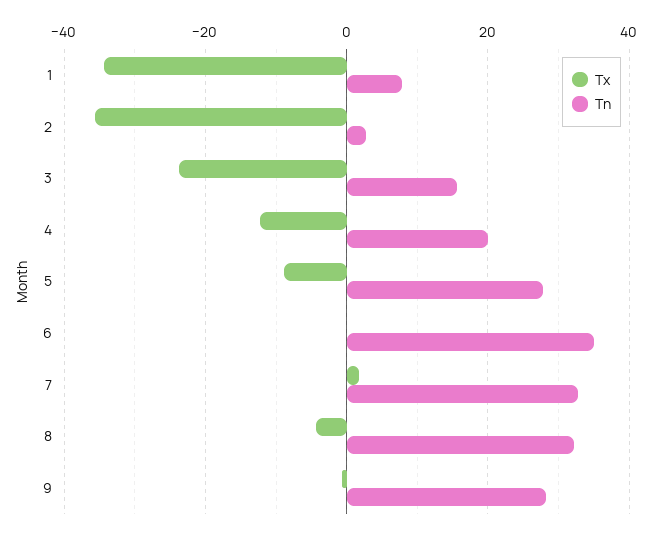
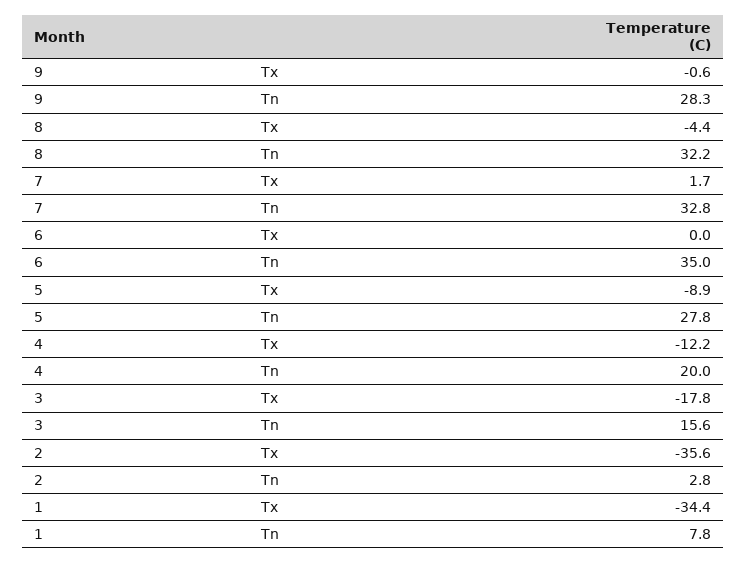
Tx, 3: -24 -> -17.8

